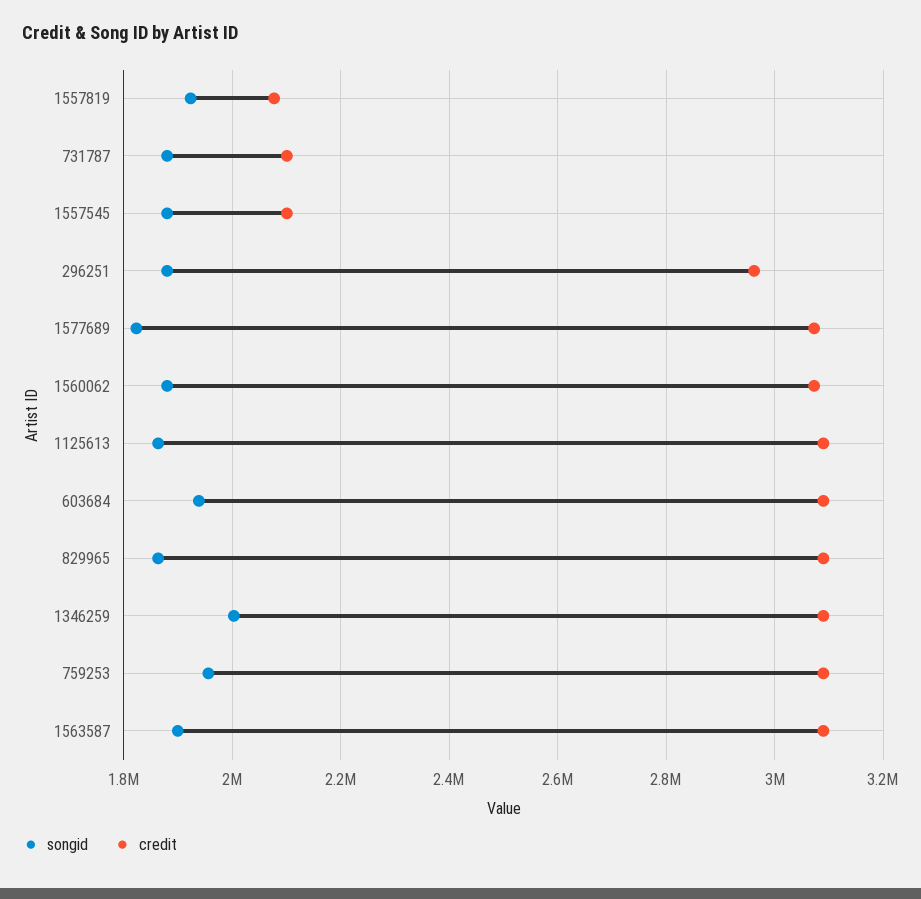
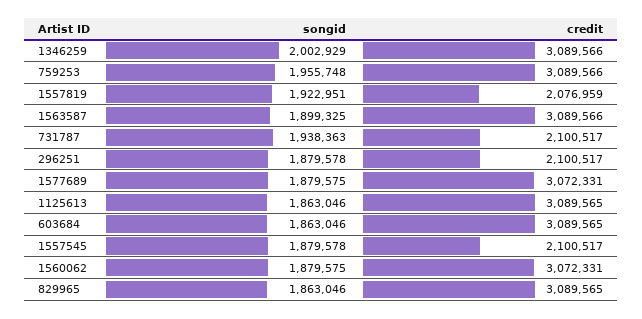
songid, 731787: 1880000 -> 1938363
credit, 296251: 2960000 -> 2100517
songid, 1577689: 1820000 -> 1879575
songid, 603684: 1940000 -> 1863046

